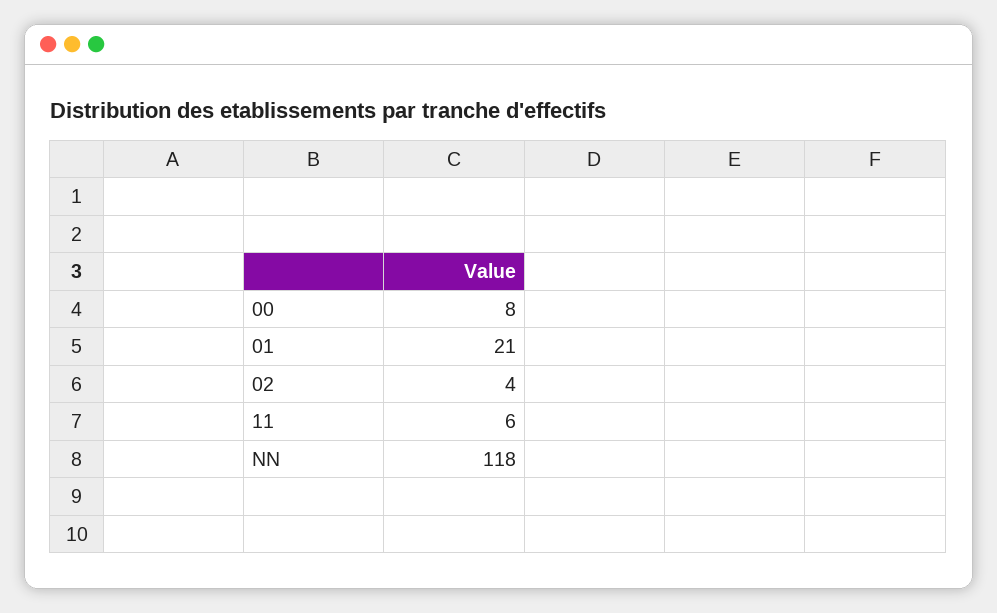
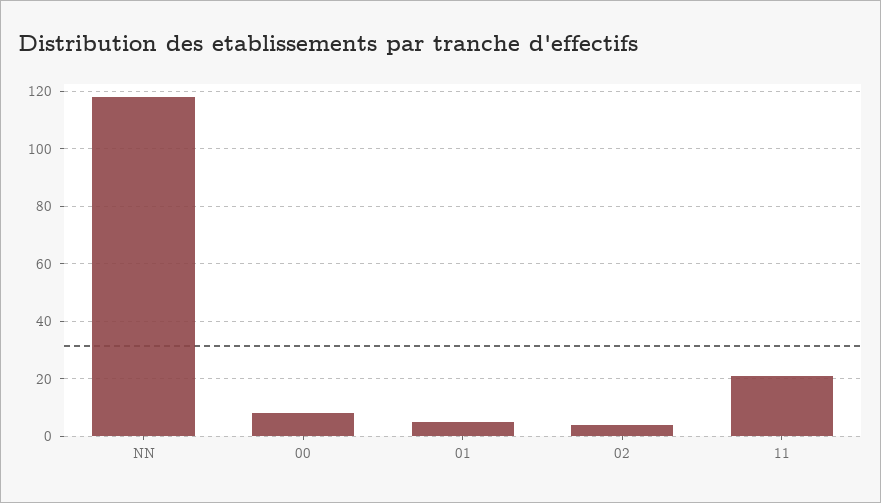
01: 21 -> 5
11: 6 -> 20

